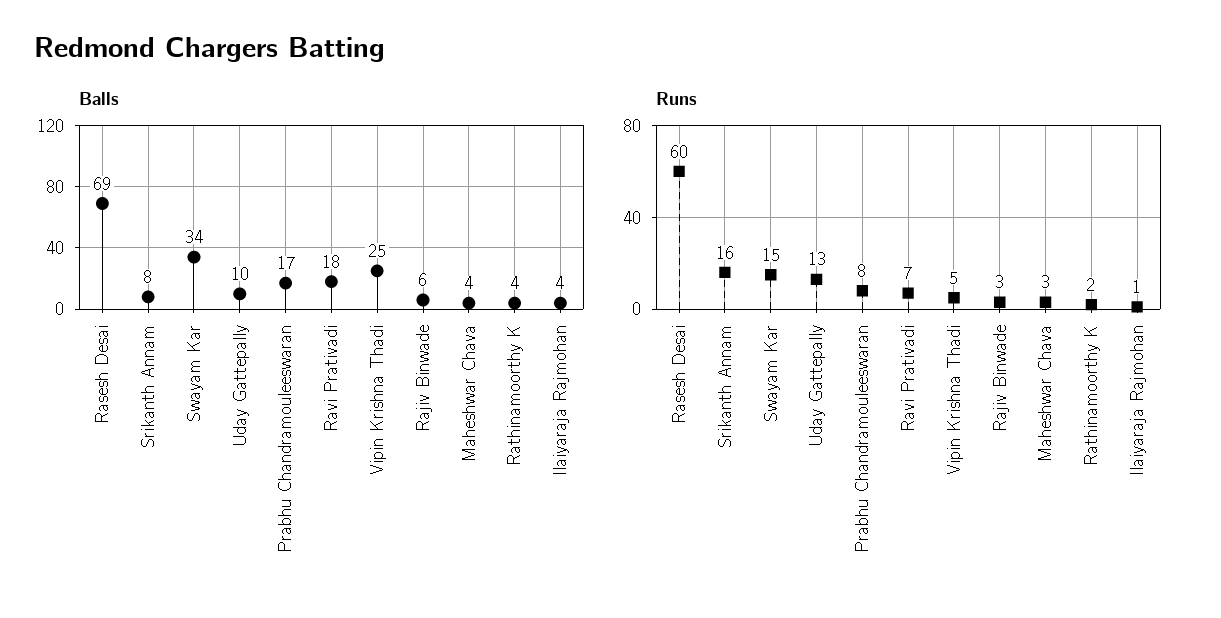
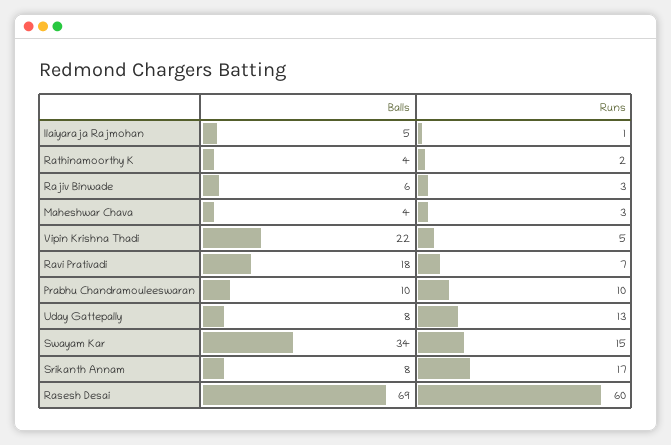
Balls, Uday Gattepally: 10 -> 8
Balls, Prabhu Chandramouleeswaran: 17 -> 10
Balls, Vipin Krishna Thadi: 25 -> 22
Balls, Ilaiyaraja Rajmohan: 4 -> 5
Runs, Srikanth Annam: 16 -> 17
Runs, Prabhu Chandramouleeswaran: 8 -> 10

